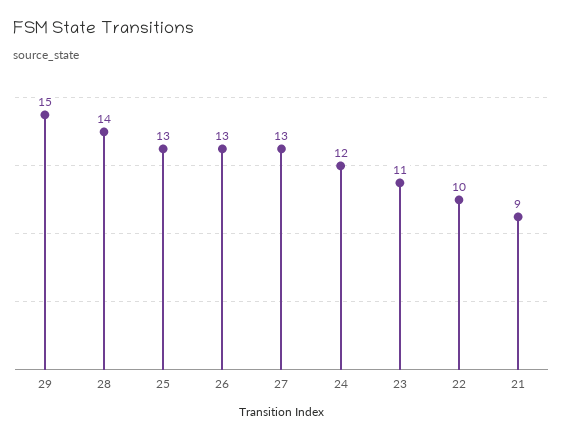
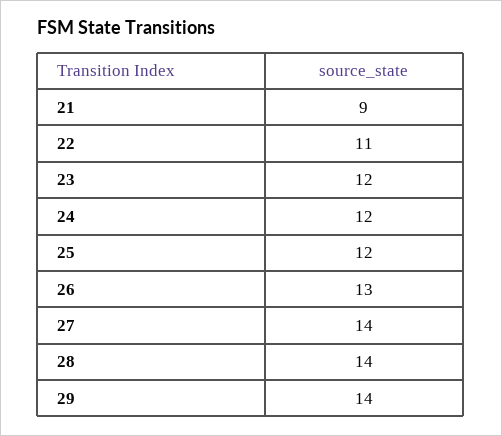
29: 15 -> 14
25: 13 -> 12
27: 13 -> 14
23: 11 -> 12
22: 10 -> 11

